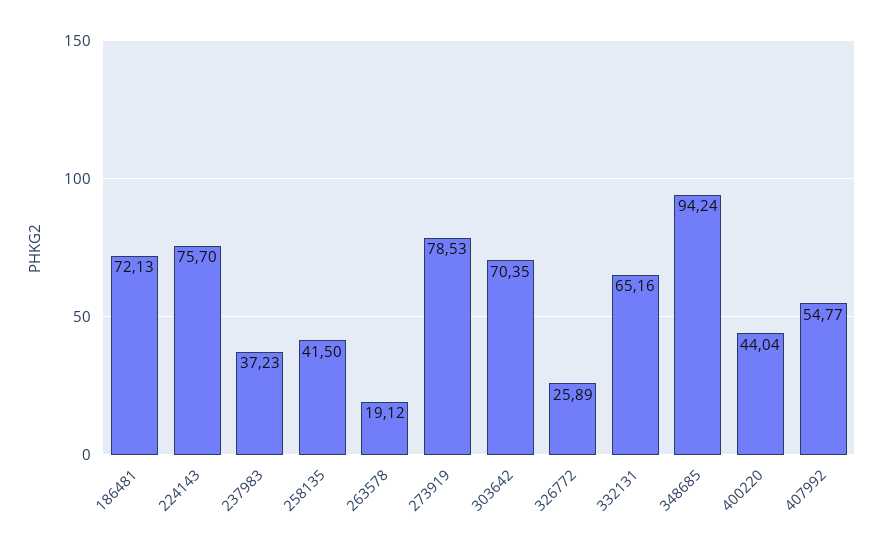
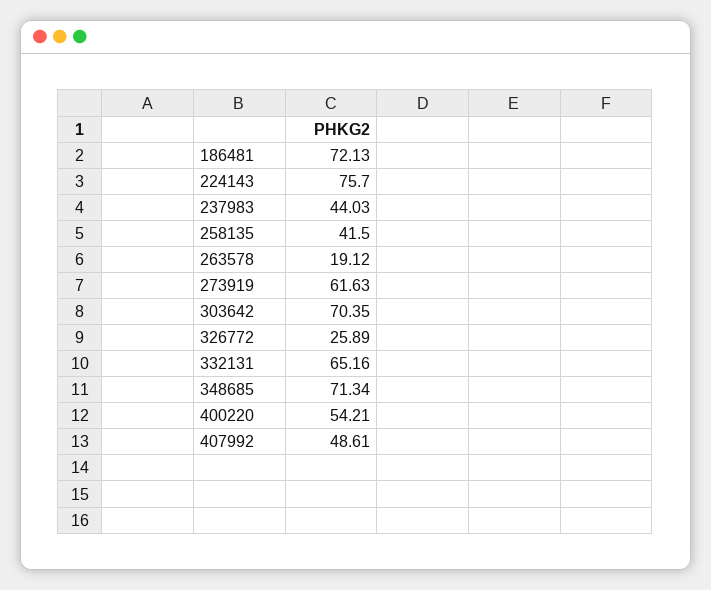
237983: 37.23 -> 44.03
273919: 78.53 -> 61.63
348685: 94.24 -> 71.34
400220: 44.04 -> 54.21
407992: 54.77 -> 48.61

